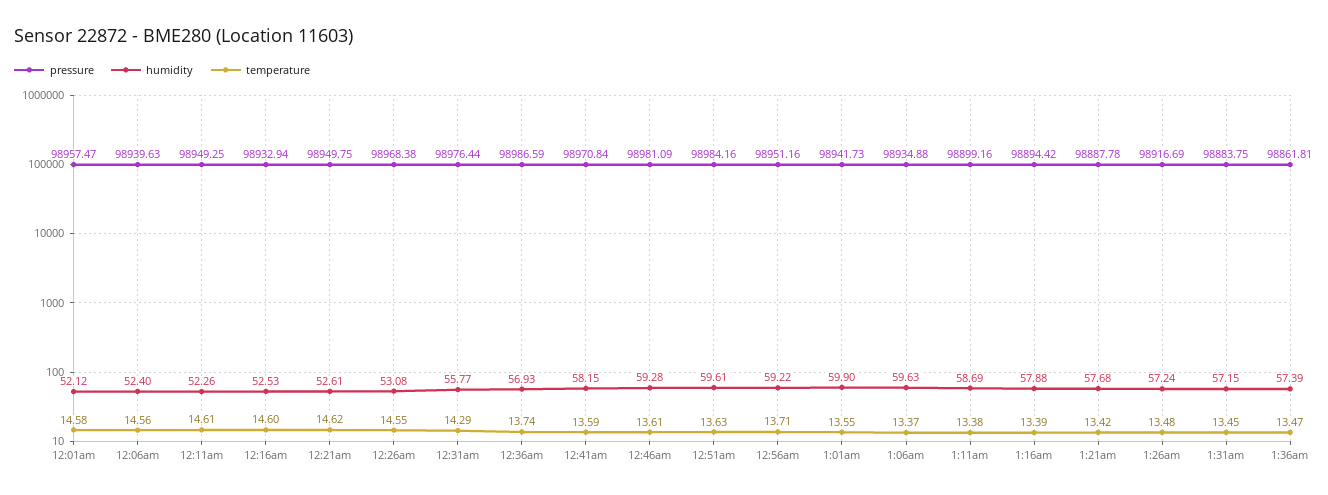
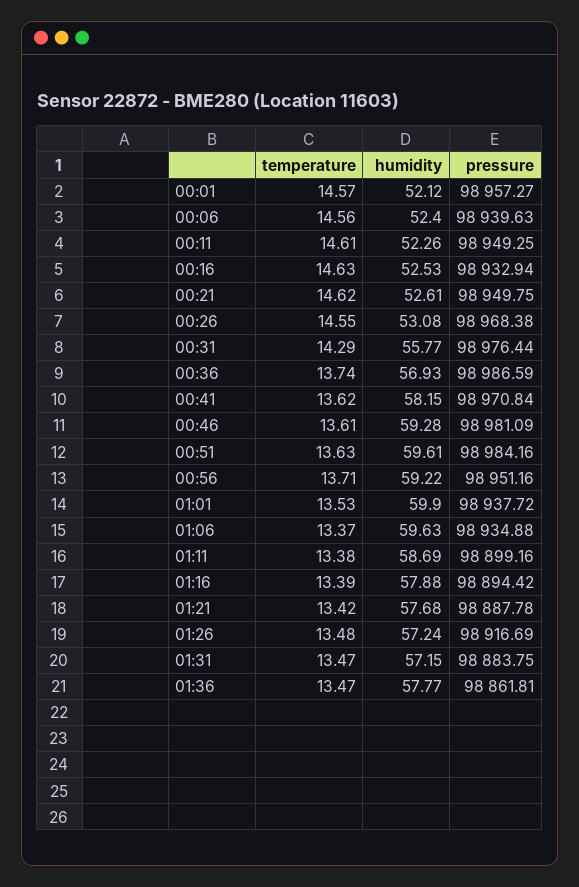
pressure, 12:01am: 98957.47 -> 98957.27
temperature, 12:01am: 14.58 -> 14.57
temperature, 12:16am: 14.6 -> 14.63
temperature, 12:41am: 13.59 -> 13.62
pressure, 1:01am: 98941.73 -> 98937.72
temperature, 1:01am: 13.55 -> 13.53
temperature, 1:31am: 13.45 -> 13.47
humidity, 1:36am: 57.39 -> 57.77

